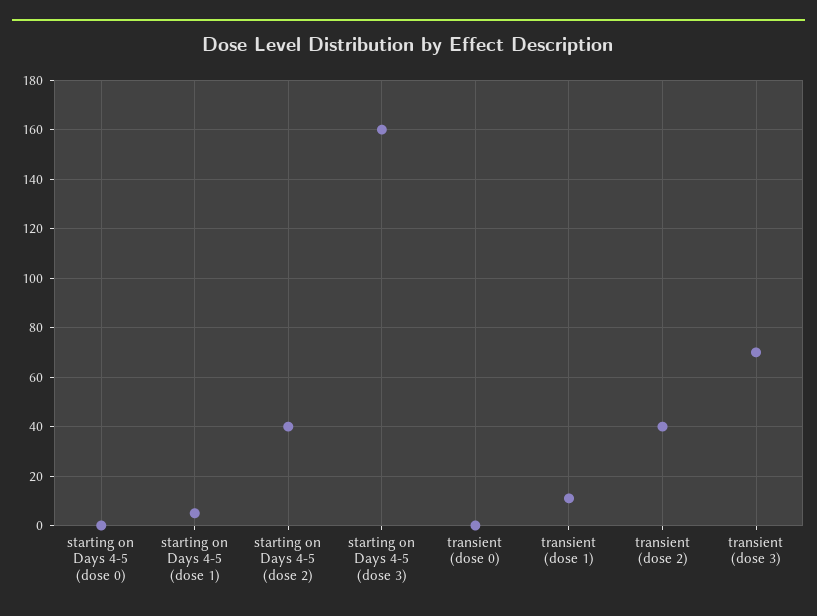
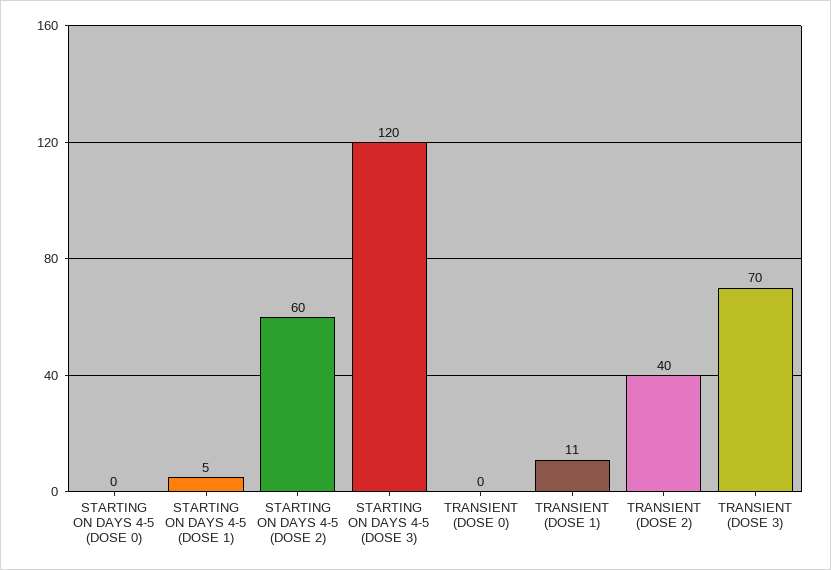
starting on Days 4-5 (dose 2): 40 -> 60
starting on Days 4-5 (dose 3): 160 -> 120

